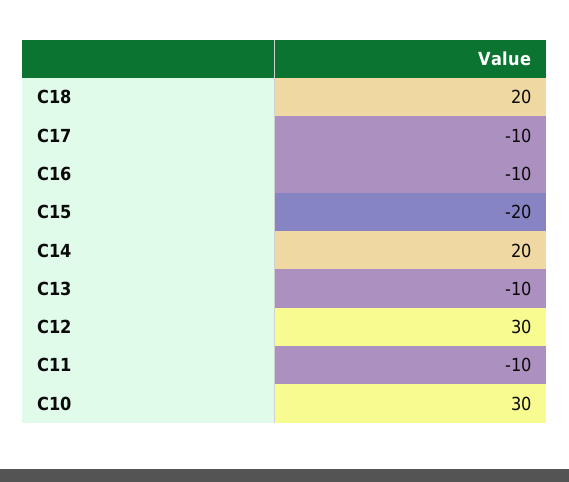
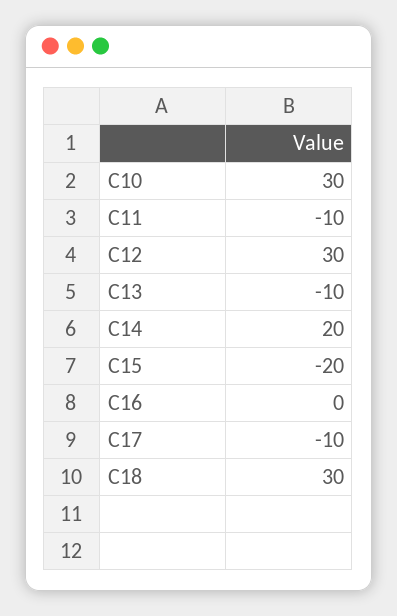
C18: 20 -> 30
C16: -10 -> 0

